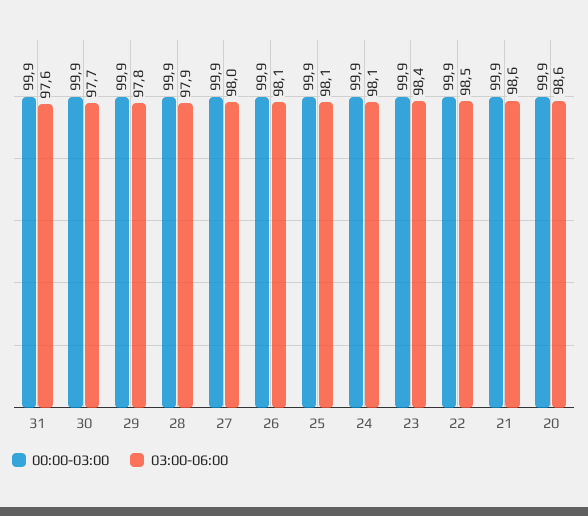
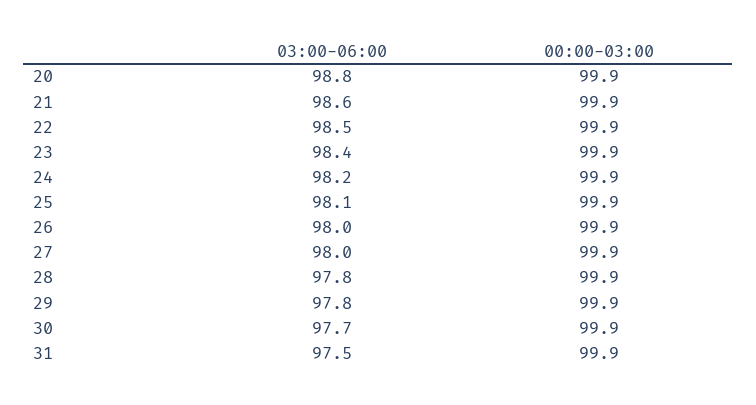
03:00-06:00, 31: 97.6 -> 97.5
03:00-06:00, 28: 97.9 -> 97.8
03:00-06:00, 26: 98.1 -> 98
03:00-06:00, 24: 98.1 -> 98.2
03:00-06:00, 20: 98.6 -> 98.8

